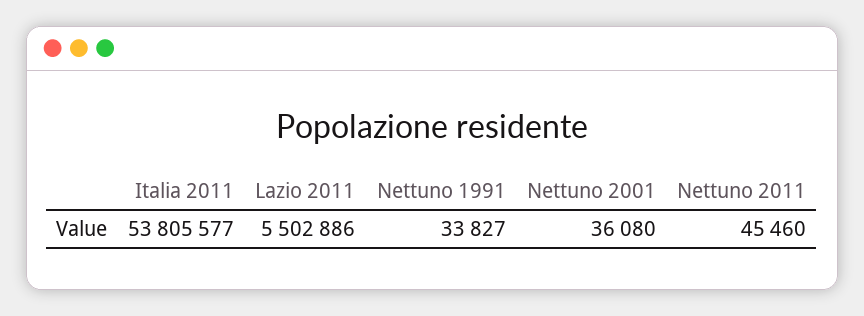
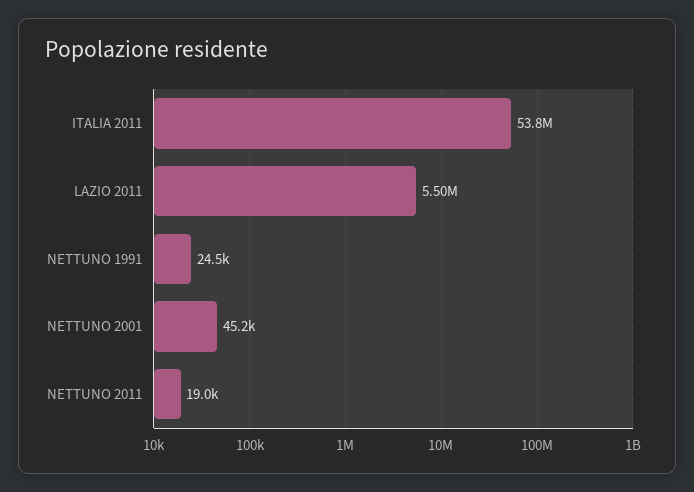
Nettuno 1991: 33827 -> 24500
Nettuno 2001: 36080 -> 45200
Nettuno 2011: 45460 -> 19000

